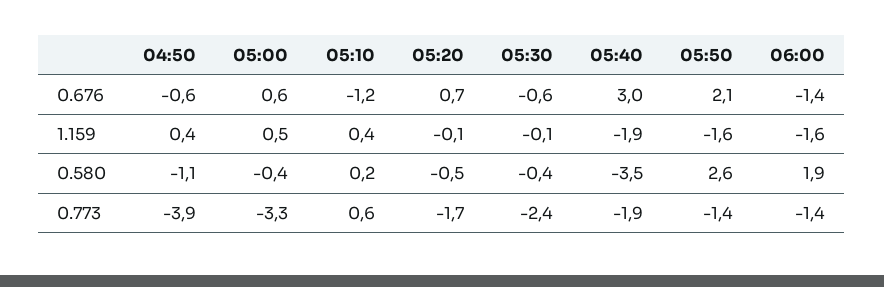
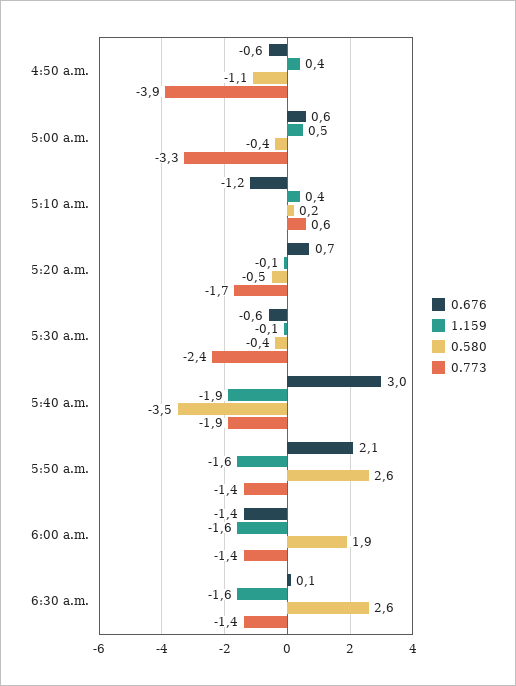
0.676, 6:30 a.m.: none -> 0.1
1.159, 6:30 a.m.: none -> -1.6
0.580, 6:30 a.m.: none -> 2.6
0.773, 6:30 a.m.: none -> -1.4

